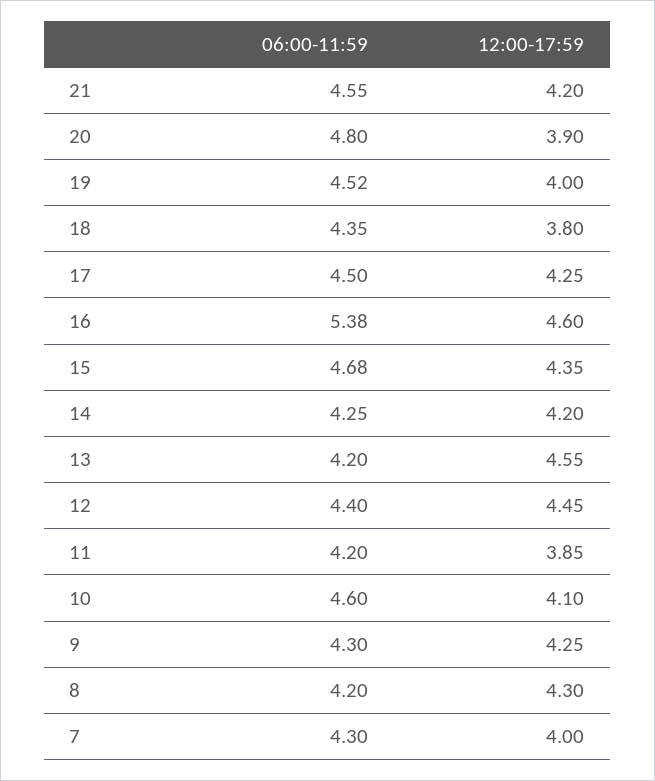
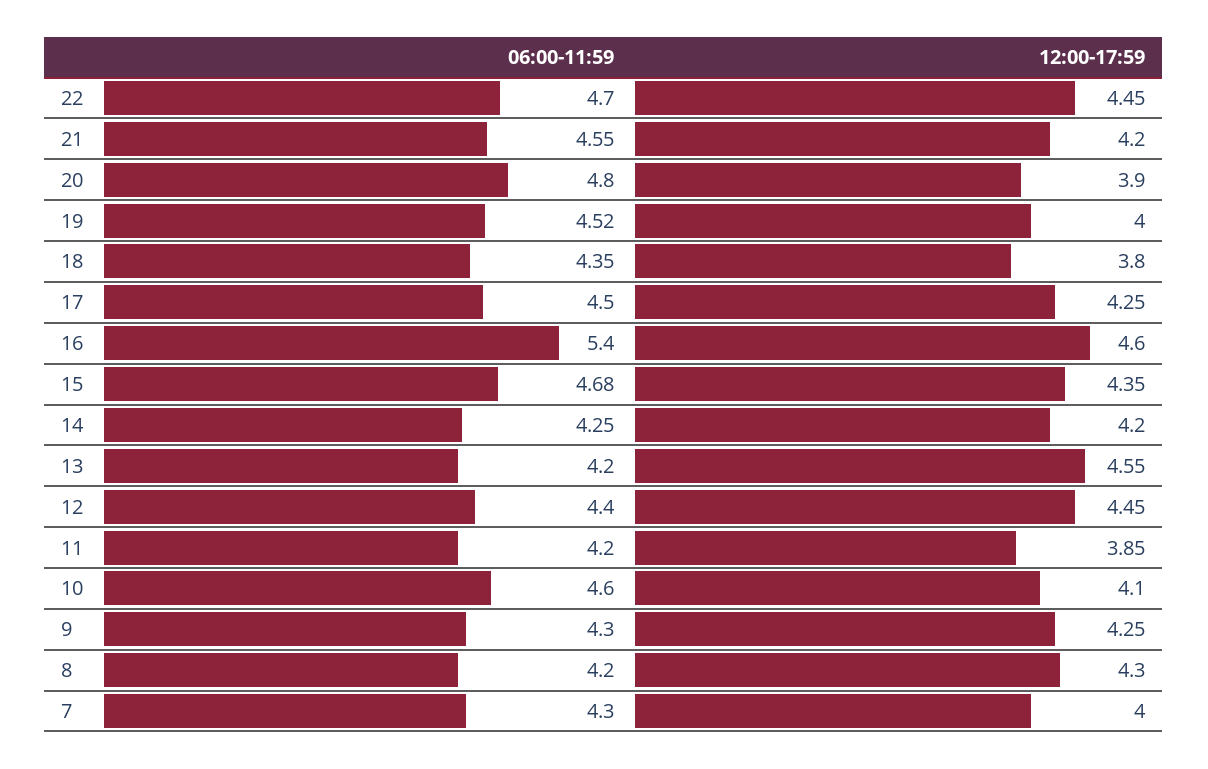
06:00-11:59, 16: 5.38 -> 5.4
06:00-11:59, 22: none -> 4.7
12:00-17:59, 22: none -> 4.45

